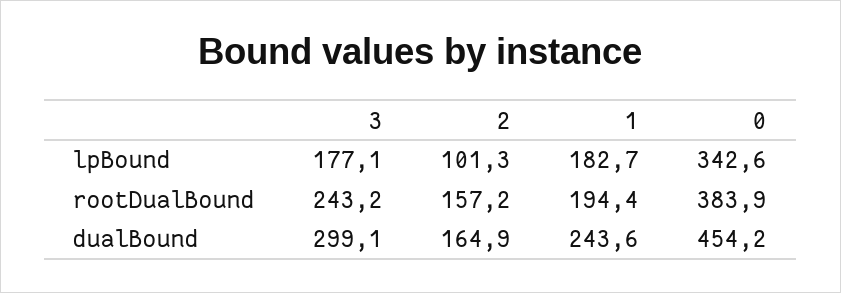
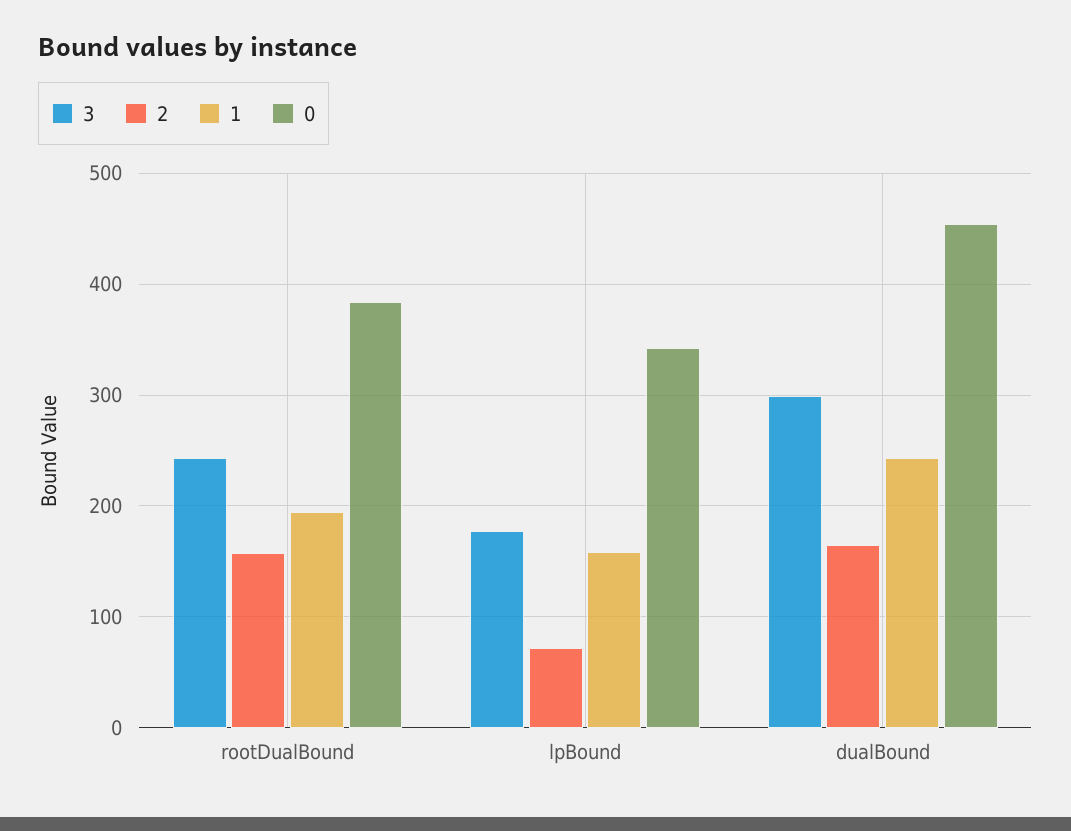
2, lpBound: 101.3 -> 70
1, lpBound: 182.7 -> 160

